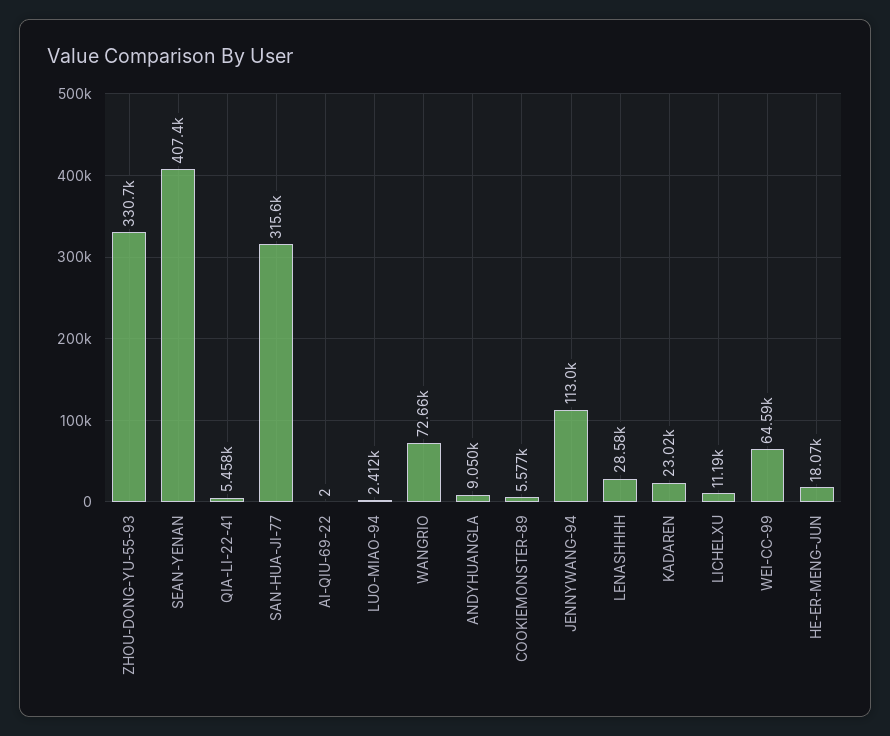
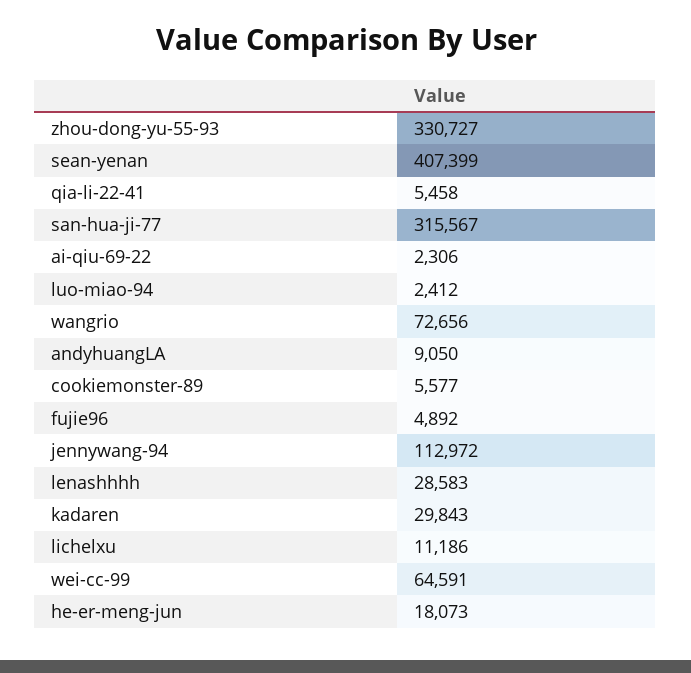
AI-QIU-69-22: 2 -> 2306
KADAREN: 23020 -> 29843
fujie96: none -> 4892

